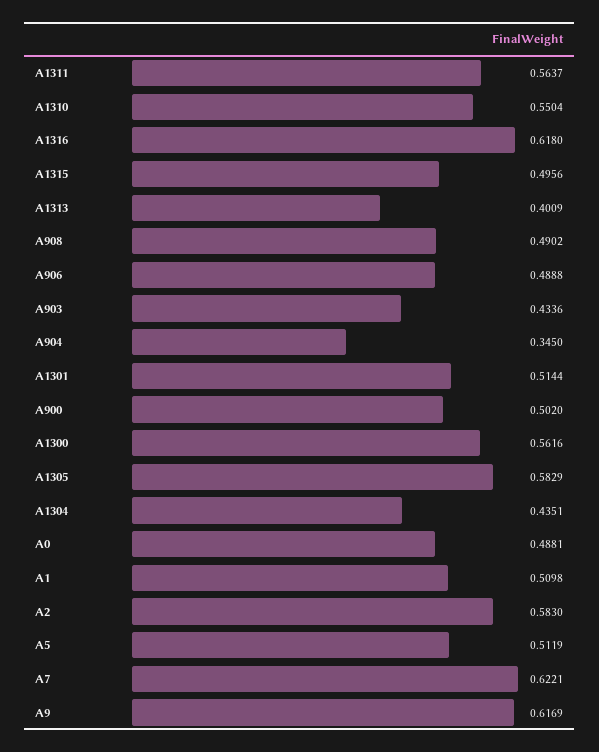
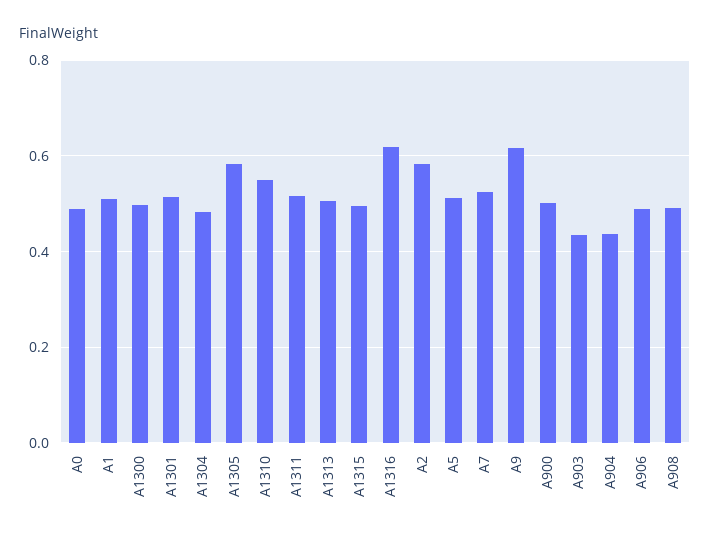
A1311: 0.5637 -> 0.52
A1313: 0.4009 -> 0.5
A904: 0.345 -> 0.44
A1300: 0.5616 -> 0.5
A1304: 0.4351 -> 0.48
A7: 0.6221 -> 0.52

